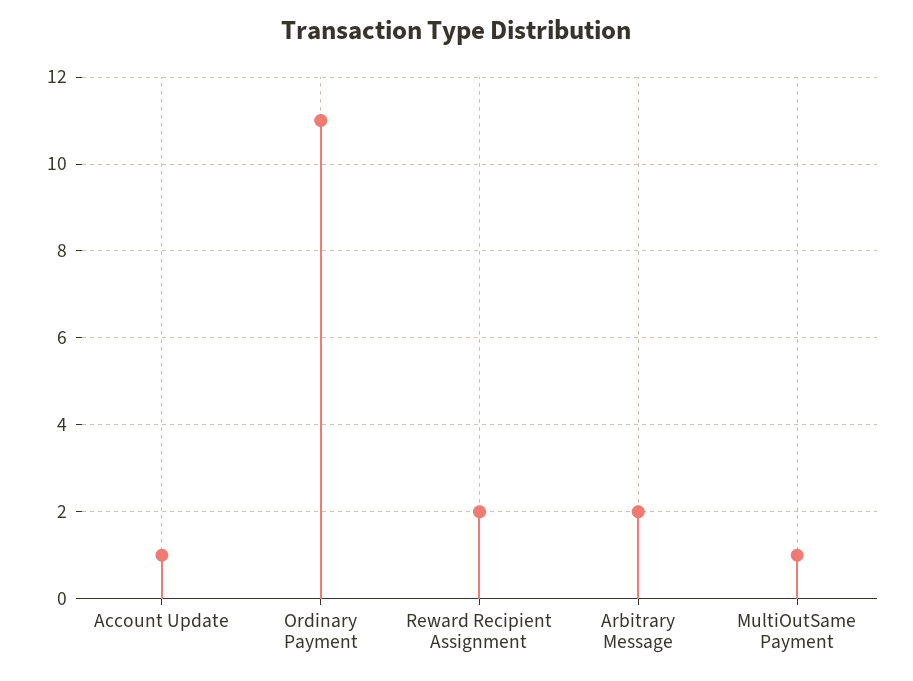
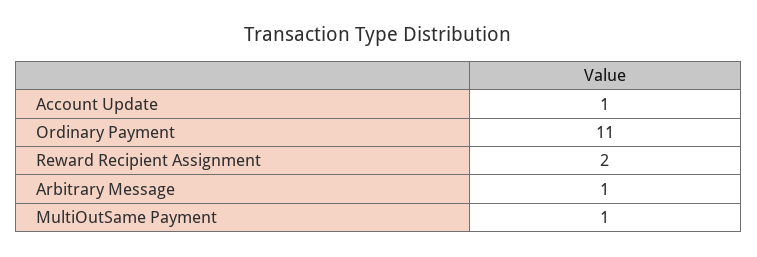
Arbitrary Message: 2 -> 1

